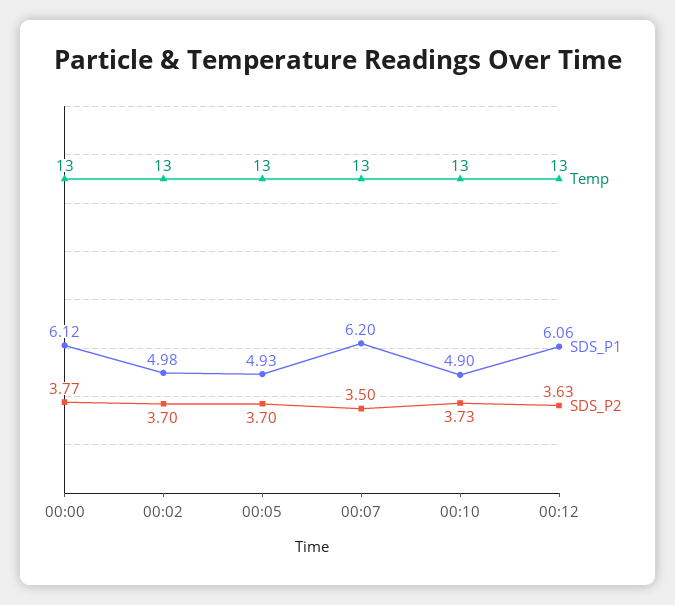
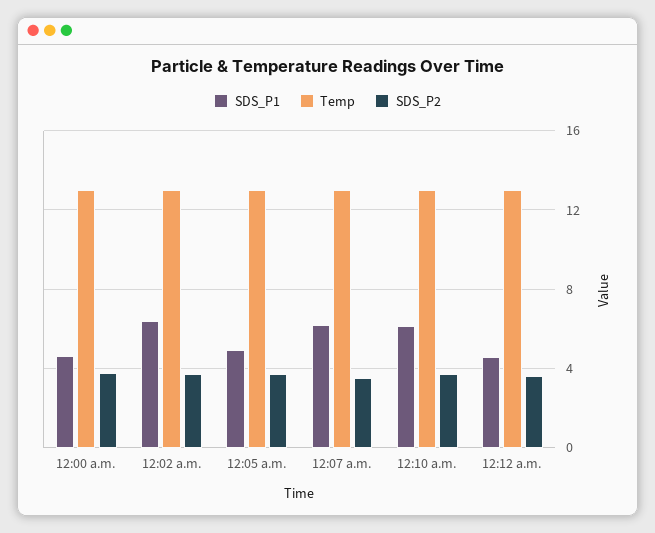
SDS_P1, 00:00: 6.12 -> 4.5
SDS_P1, 00:02: 4.98 -> 6.5
SDS_P1, 00:10: 4.9 -> 6
SDS_P1, 00:12: 6.06 -> 4.5

